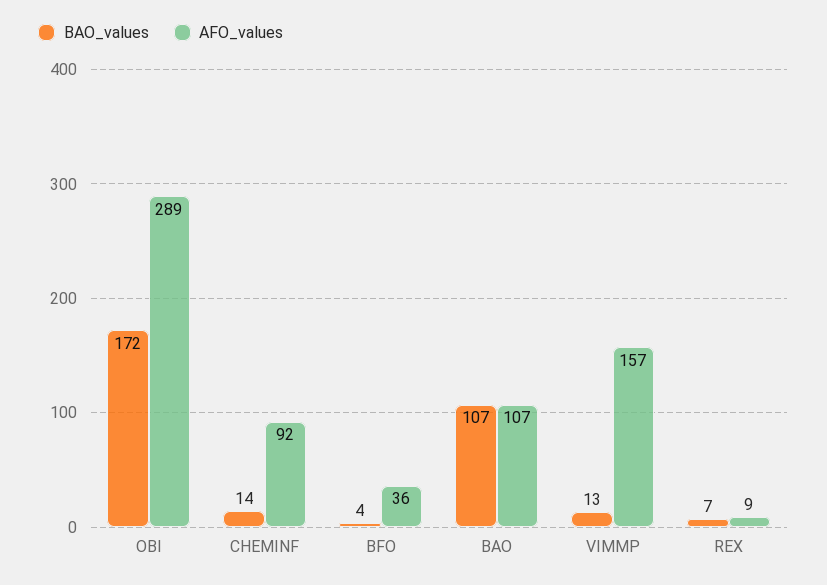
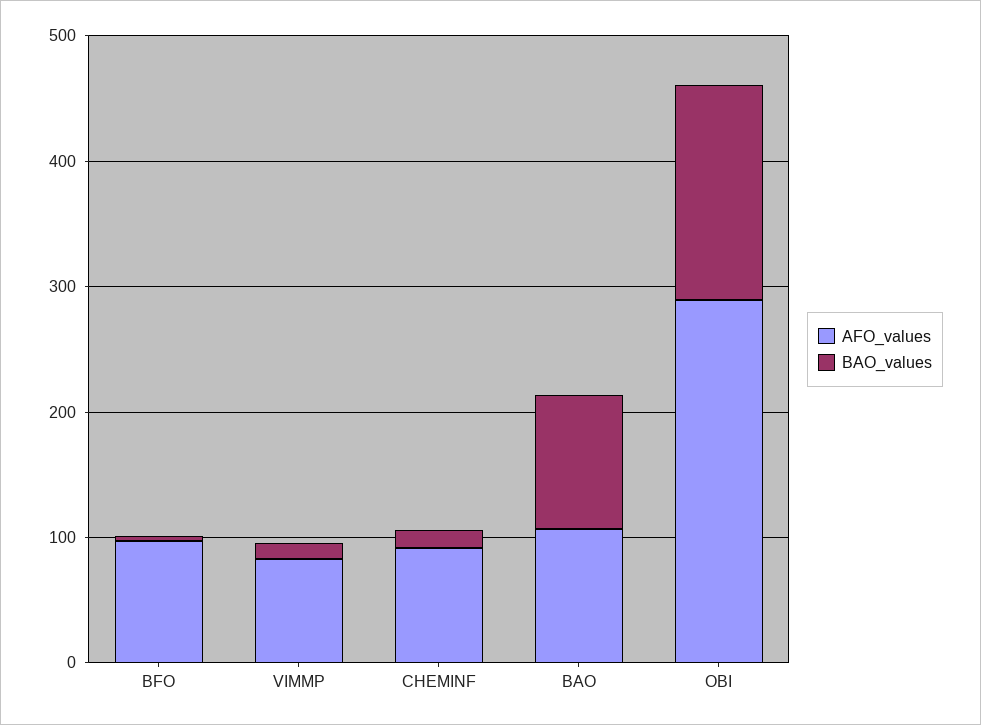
AFO_values, BFO: 36 -> 100
AFO_values, VIMMP: 157 -> 80
BAO_values, REX: 7 -> none
AFO_values, REX: 9 -> none

